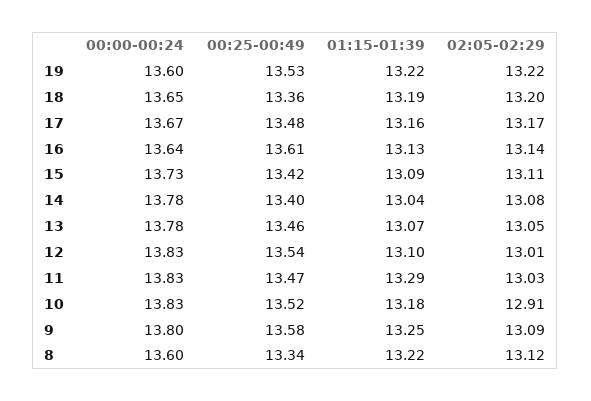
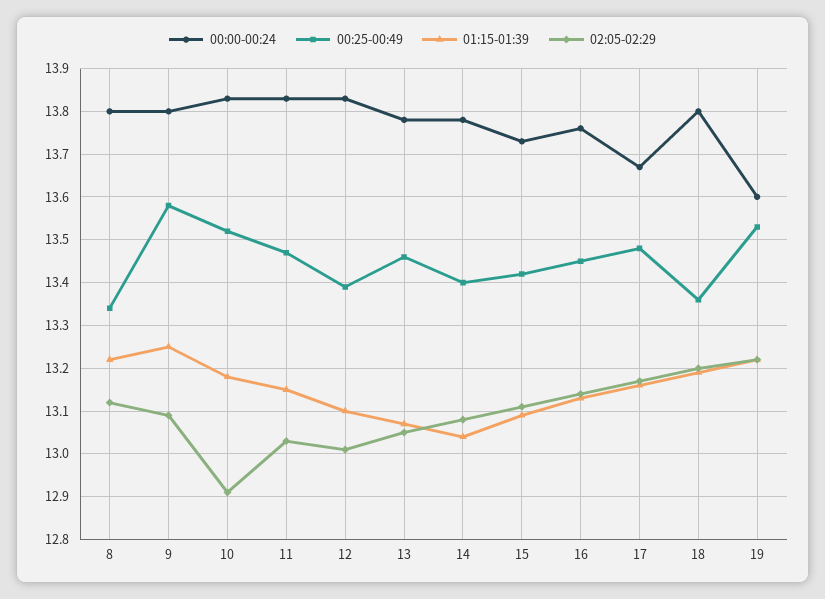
00:00-00:24, 18: 13.65 -> 13.8
00:00-00:24, 16: 13.64 -> 13.75
00:25-00:49, 16: 13.61 -> 13.45
00:25-00:49, 12: 13.54 -> 13.4
01:15-01:39, 11: 13.29 -> 13.15
00:00-00:24, 8: 13.6 -> 13.8

